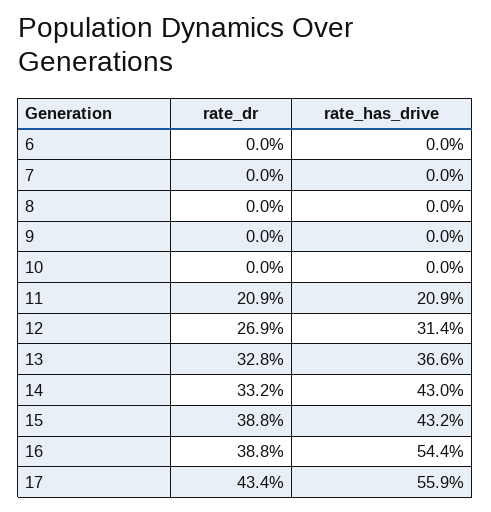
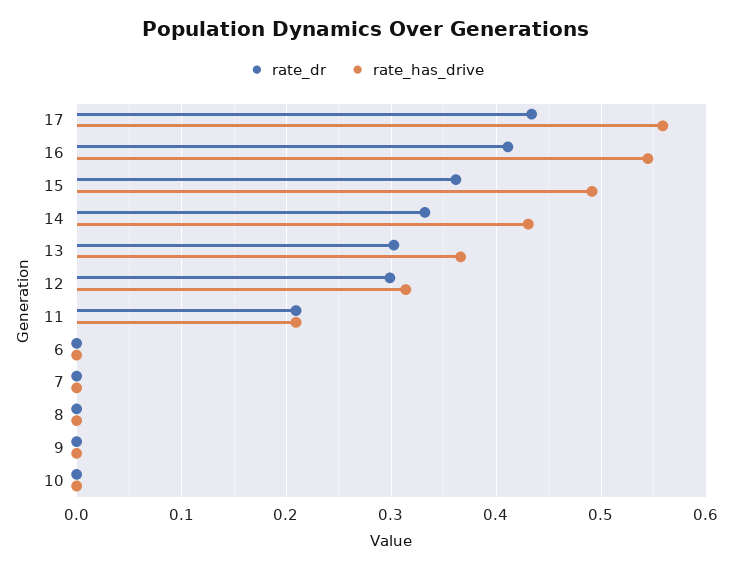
rate_dr, 12: 0.269 -> 0.3
rate_dr, 13: 0.328 -> 0.3
rate_dr, 15: 0.388 -> 0.36
rate_has_drive, 15: 0.432 -> 0.49
rate_dr, 16: 0.388 -> 0.41

